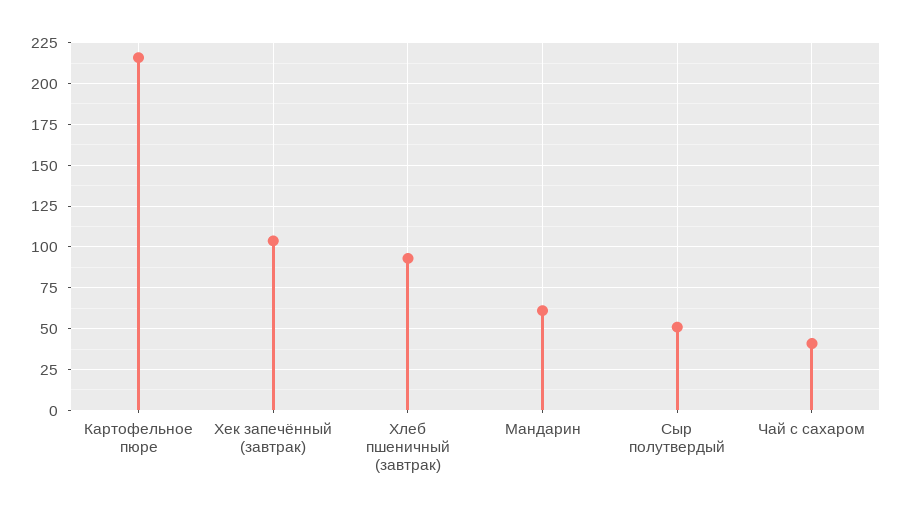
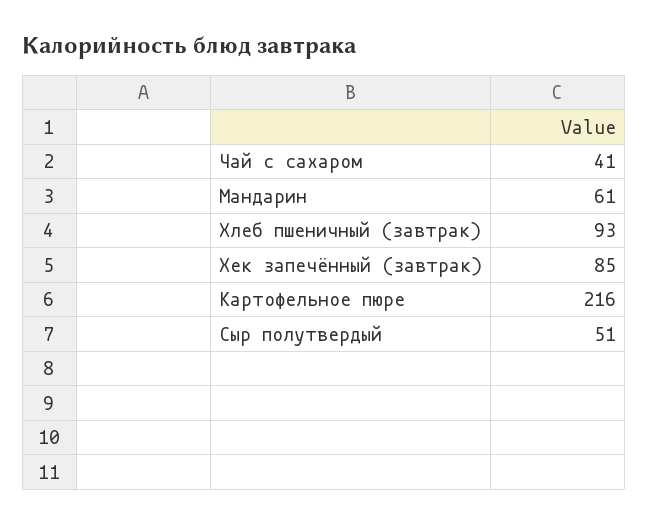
Хек запечённый (завтрак): 105 -> 85

